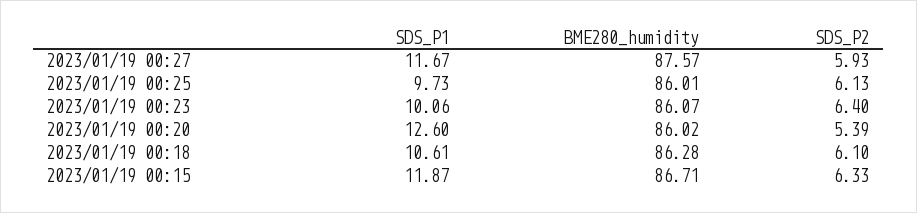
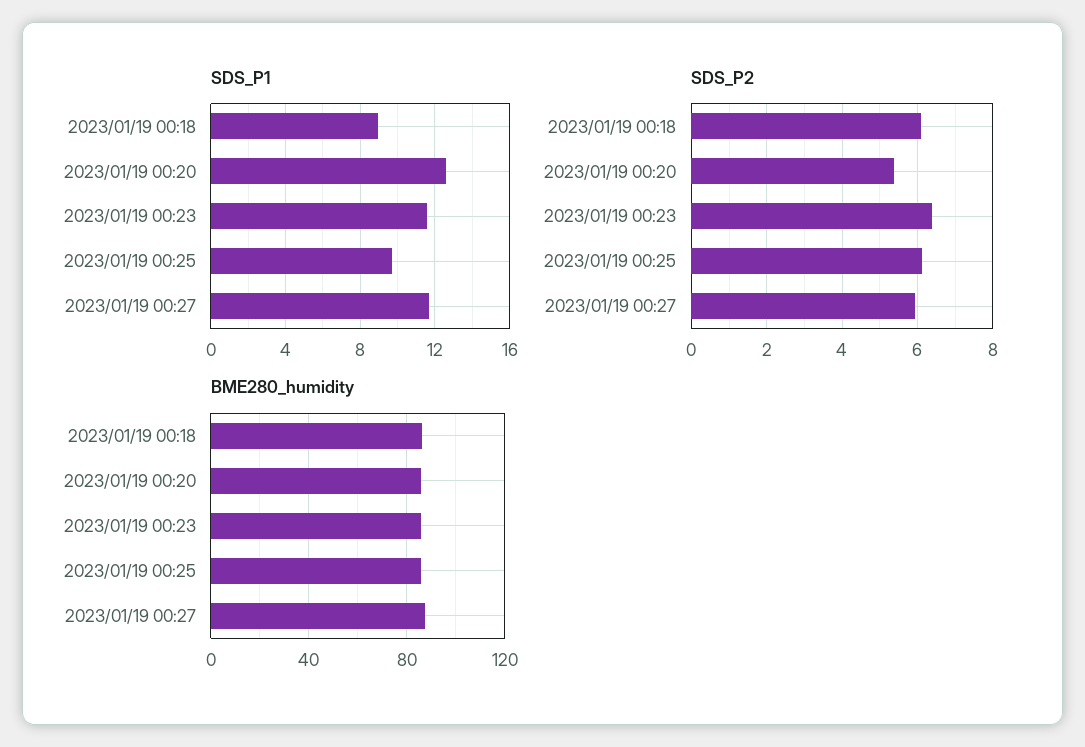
SDS_P1, 2023/01/19 00:23: 10.06 -> 11.5
SDS_P1, 2023/01/19 00:18: 10.61 -> 9
SDS_P1, 2023/01/19 00:15: 11.87 -> none
BME280_humidity, 2023/01/19 00:15: 86.71 -> none
SDS_P2, 2023/01/19 00:15: 6.33 -> none

